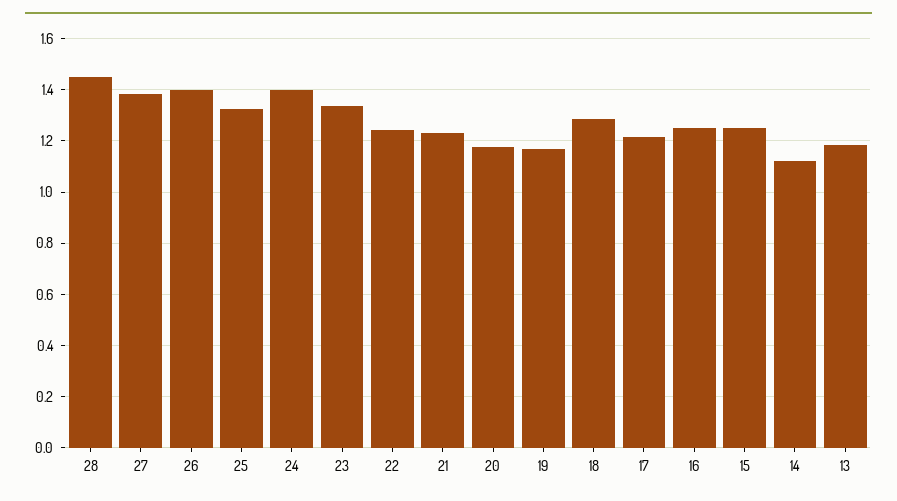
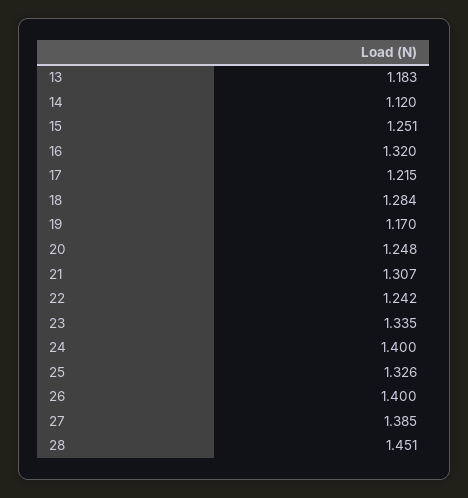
21: 1.225 -> 1.307
20: 1.175 -> 1.248
16: 1.25 -> 1.32

